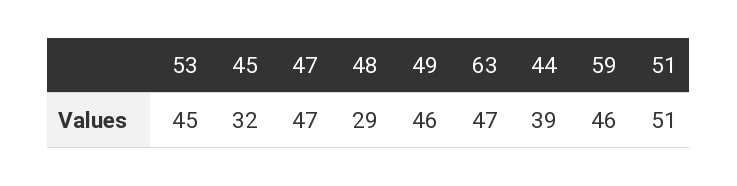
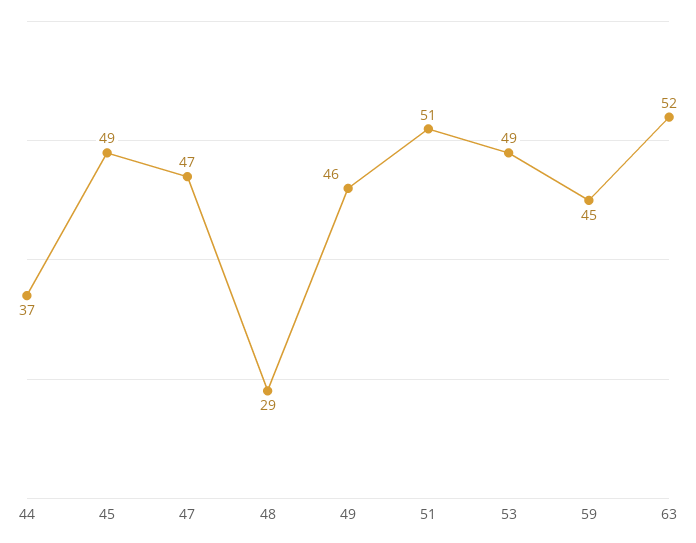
53: 45 -> 49
45: 32 -> 49
63: 47 -> 52
44: 39 -> 37
59: 46 -> 45

